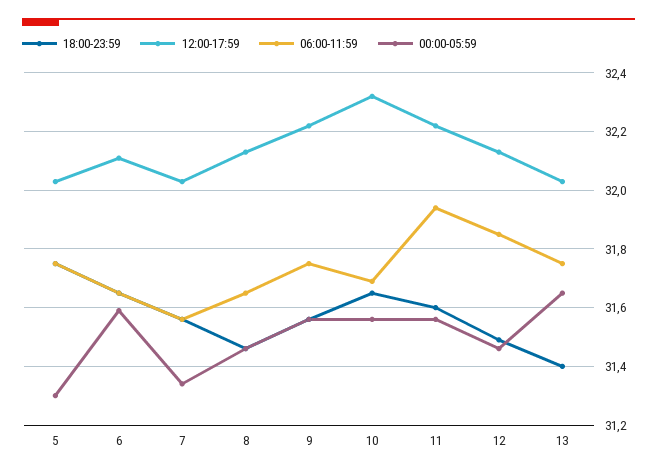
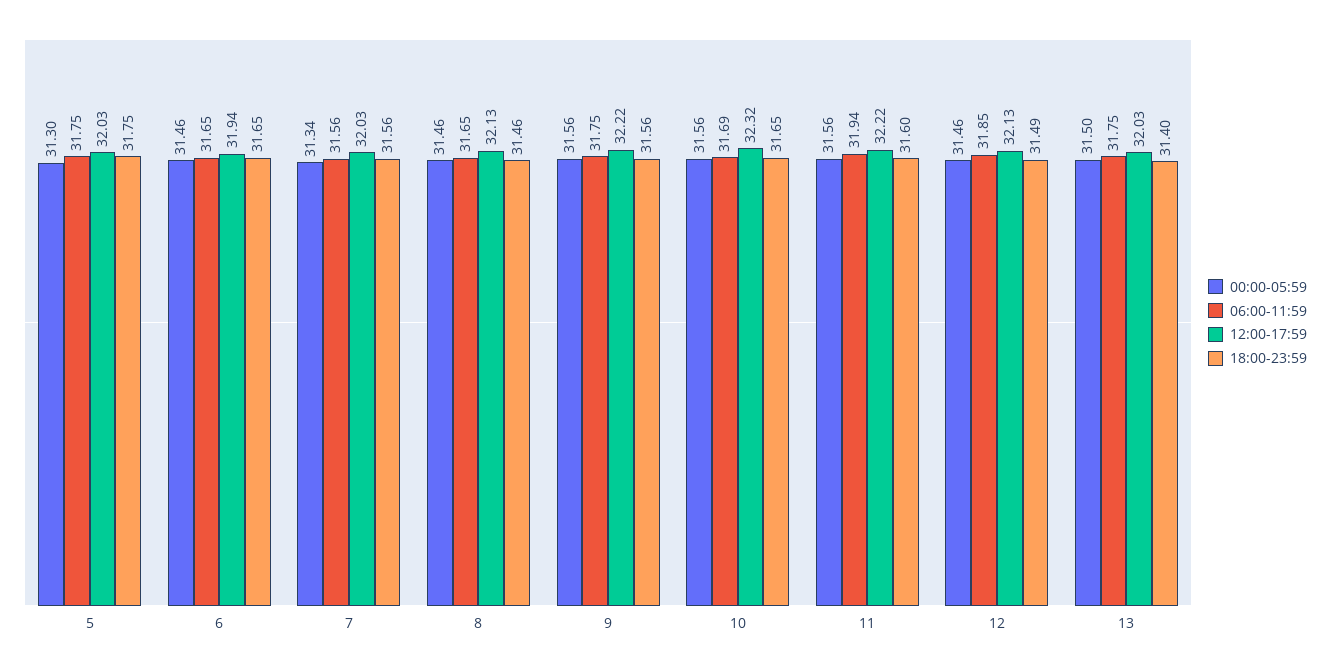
12:00-17:59, 6: 32.1 -> 31.94
00:00-05:59, 6: 31.6 -> 31.46
00:00-05:59, 13: 31.65 -> 31.5

